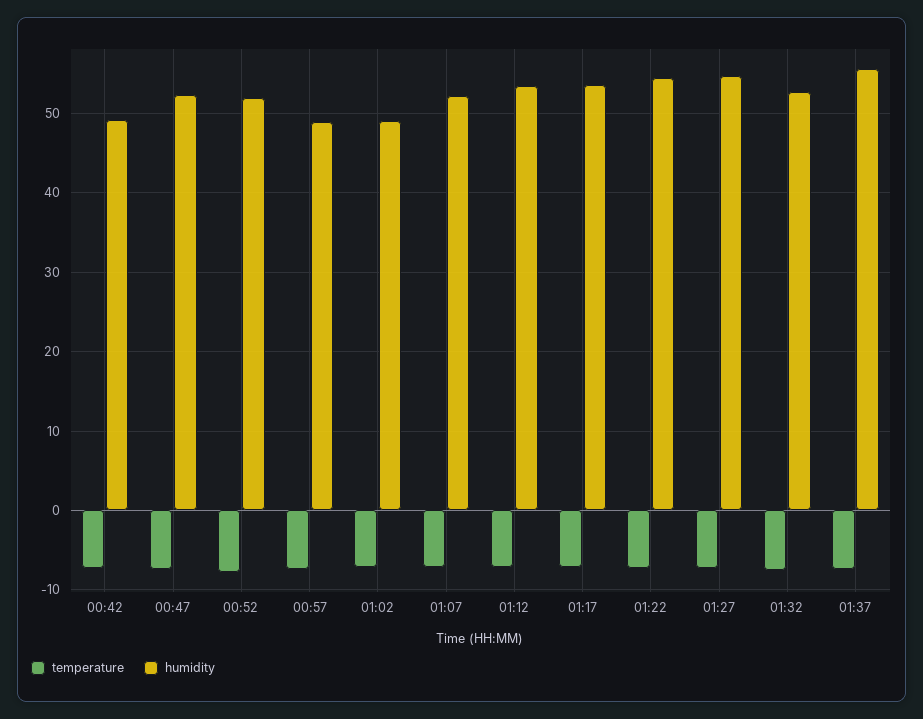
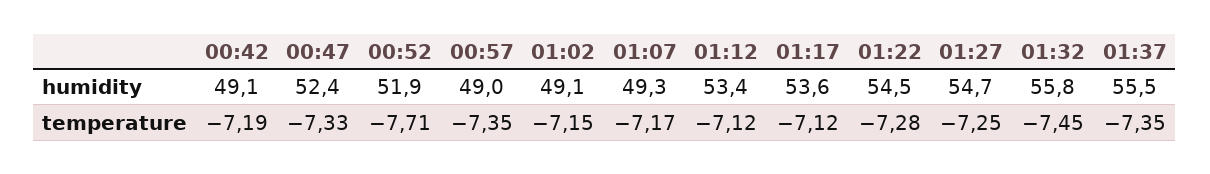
humidity, 01:07: 52 -> 49.3
humidity, 01:32: 53 -> 55.8

